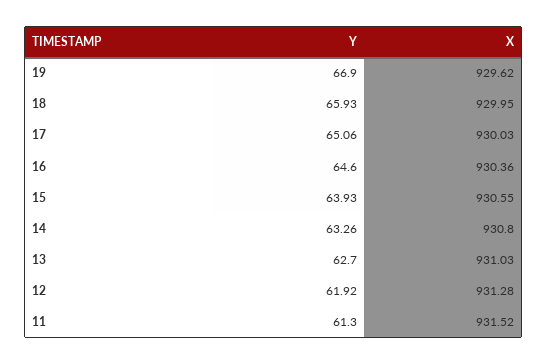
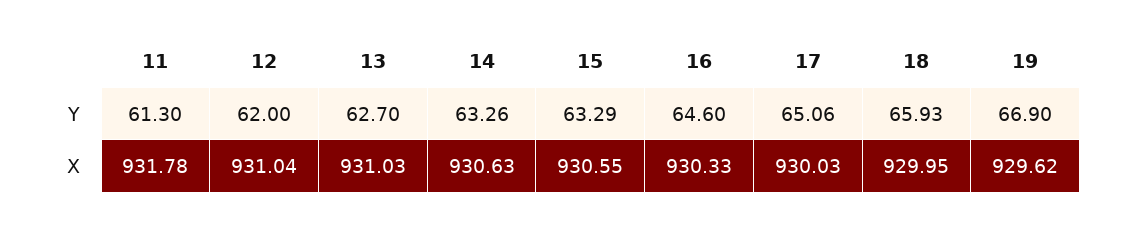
X, 16: 930.36 -> 930.33
Y, 15: 63.93 -> 63.29
X, 14: 930.8 -> 930.63
Y, 12: 61.92 -> 62
X, 12: 931.28 -> 931.04
X, 11: 931.52 -> 931.78

